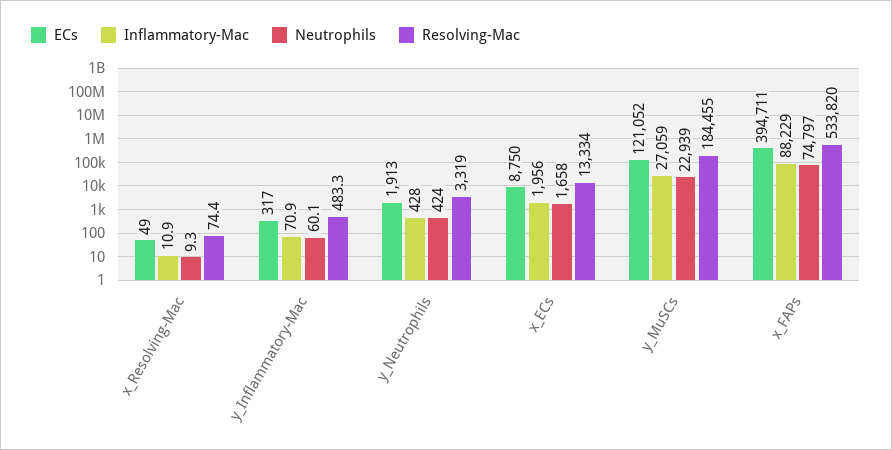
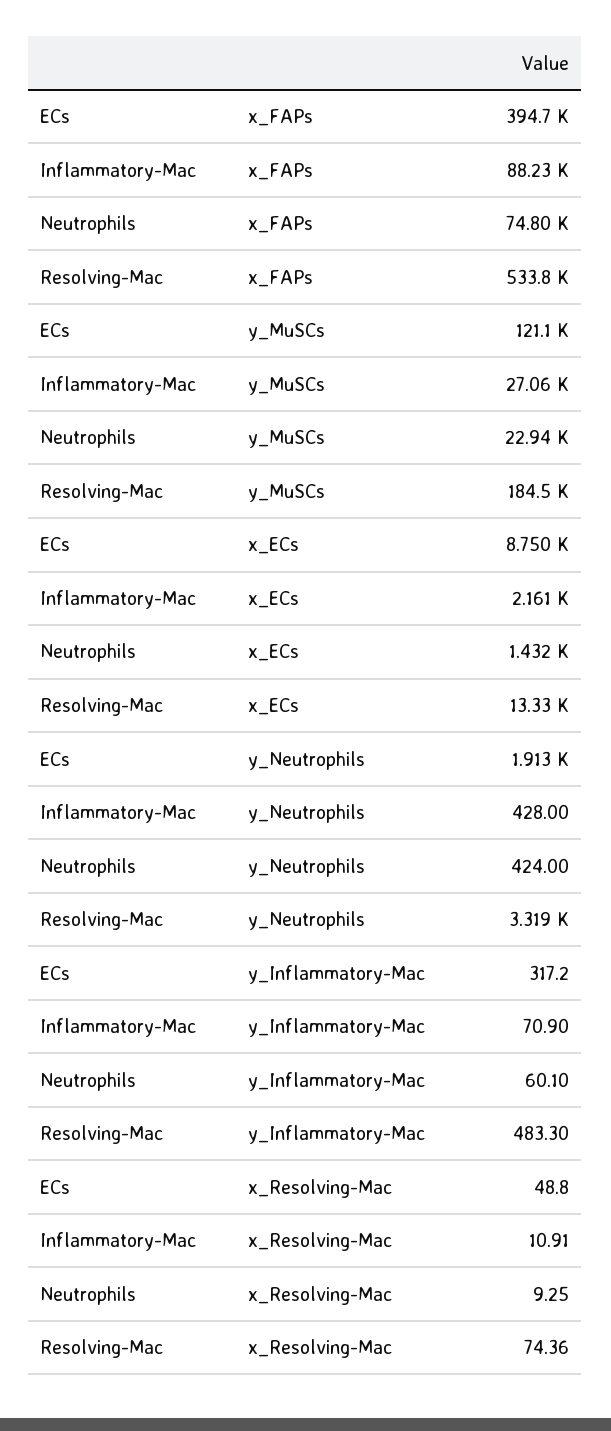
Inflammatory-Mac, x_ECs: 1956 -> 2161
Neutrophils, x_ECs: 1658 -> 1432

